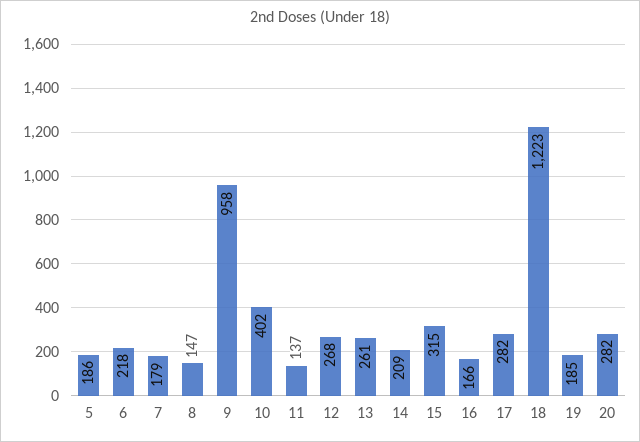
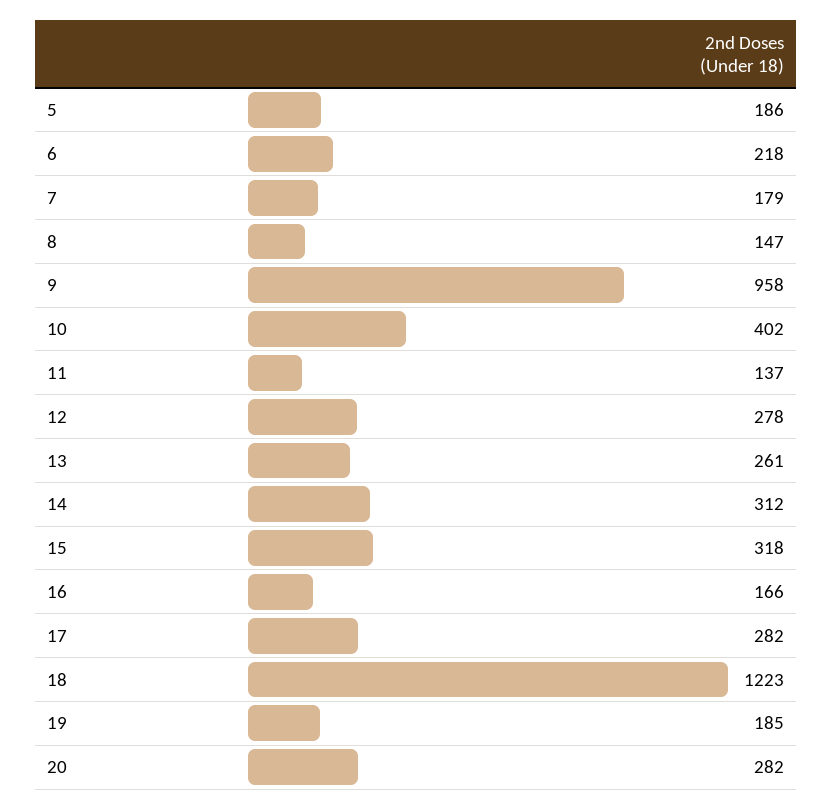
12: 268 -> 278
14: 209 -> 312
15: 315 -> 318

